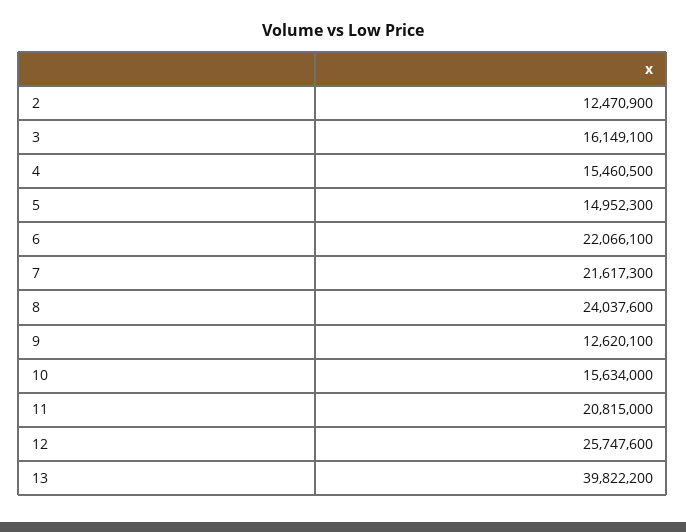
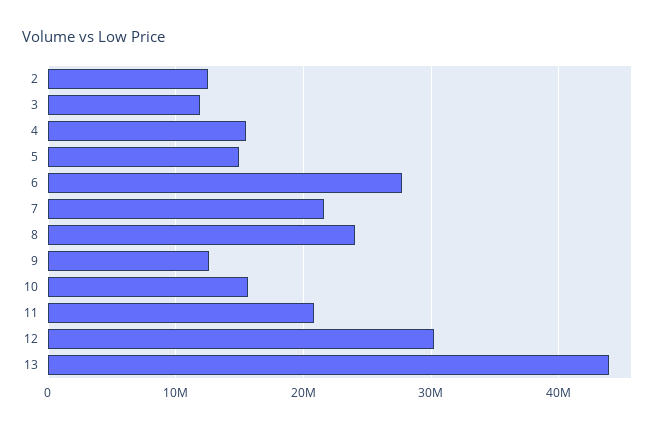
3: 16149100 -> 12000000
6: 22066100 -> 28000000
12: 25747600 -> 30000000
13: 39822200 -> 44000000

